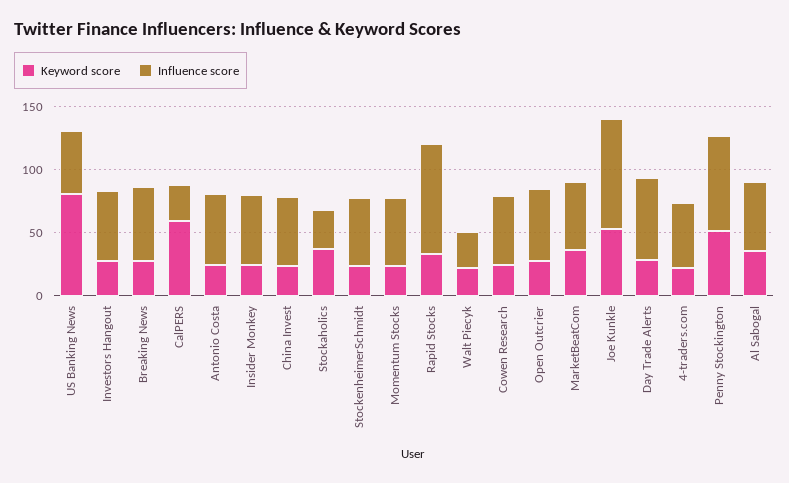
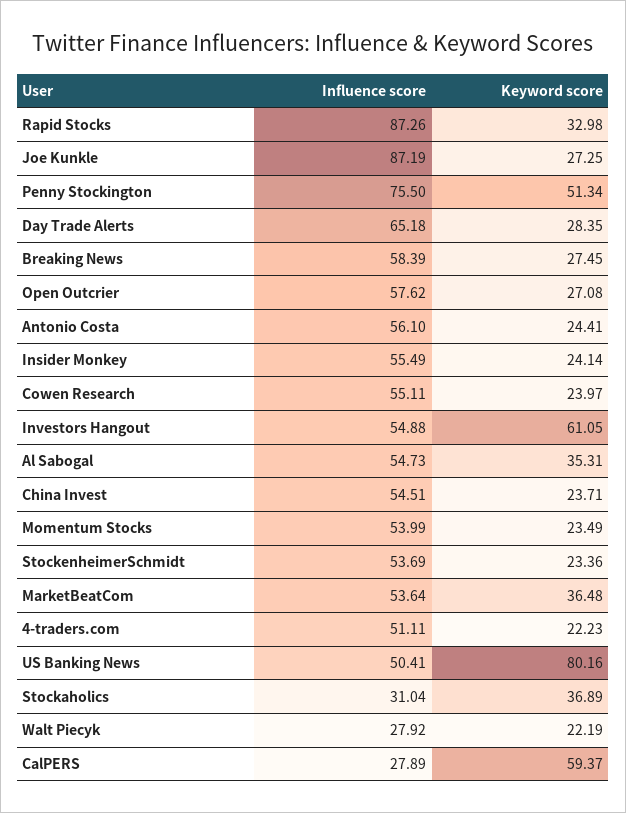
Keyword score, Investors Hangout: 30 -> 61.05
Keyword score, Joe Kunkle: 50 -> 27.25

